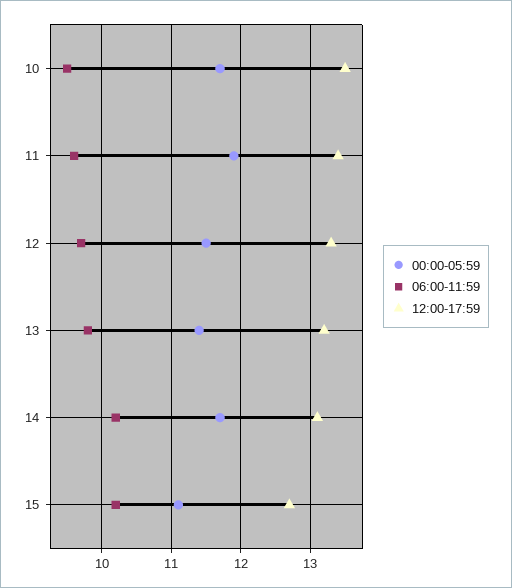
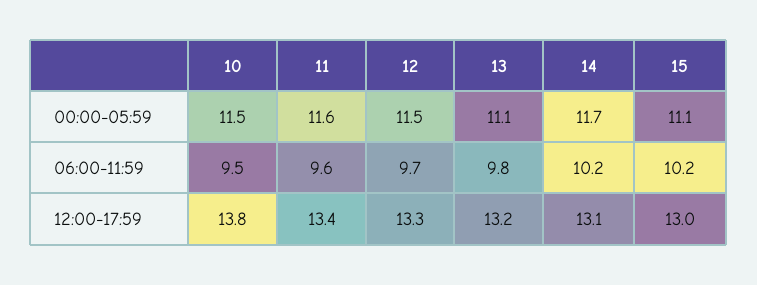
00:00-05:59, 10: 11.7 -> 11.5
12:00-17:59, 10: 13.5 -> 13.8
00:00-05:59, 11: 11.9 -> 11.6
00:00-05:59, 13: 11.4 -> 11.1
12:00-17:59, 15: 12.7 -> 13

